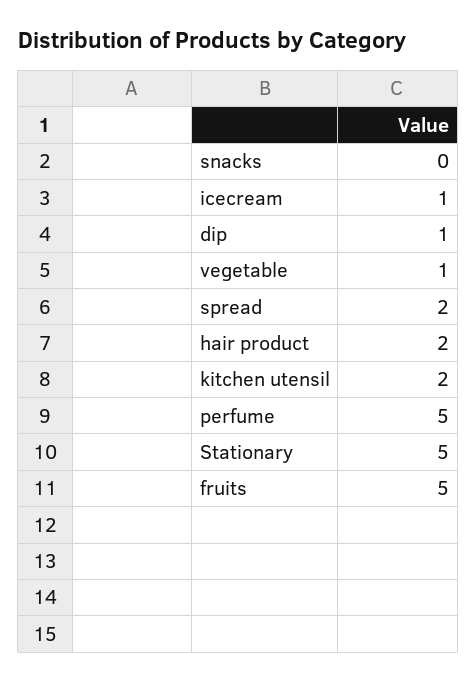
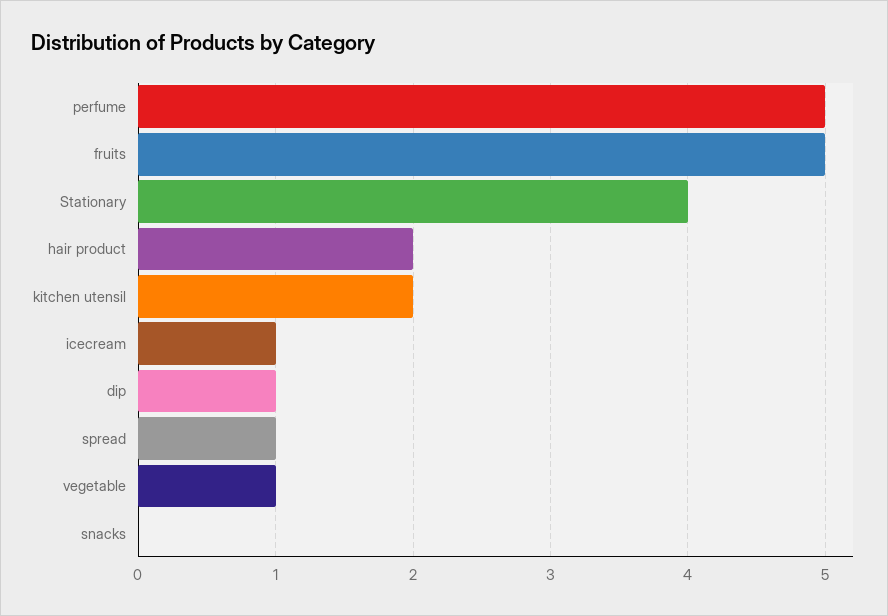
spread: 2 -> 1
Stationary: 5 -> 4

